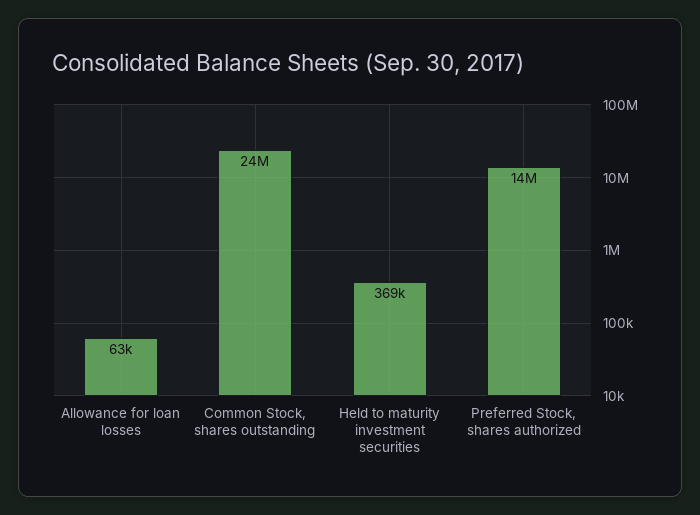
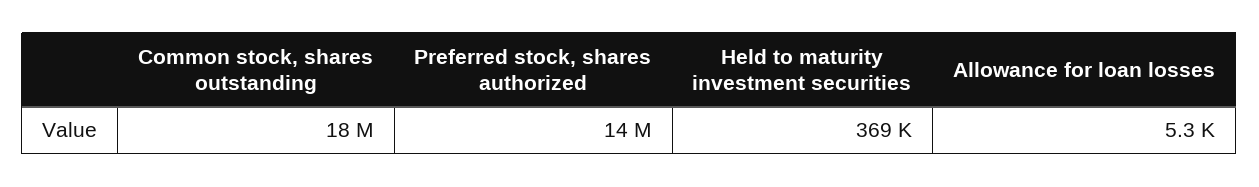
Allowance for loan losses: 63000 -> 5300
Common Stock, shares outstanding: 24000000 -> 18000000

